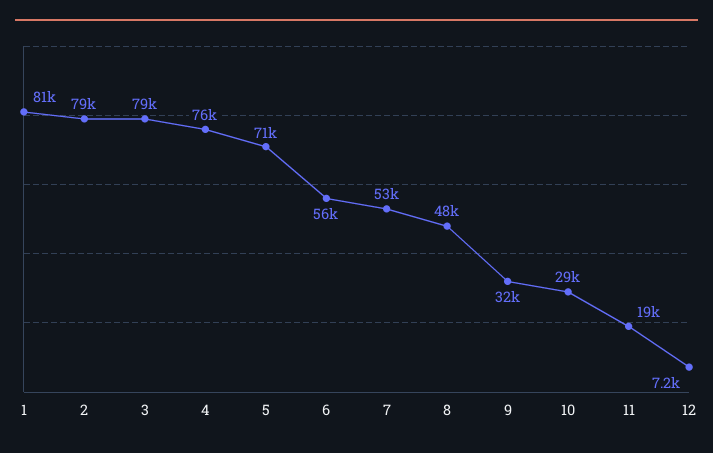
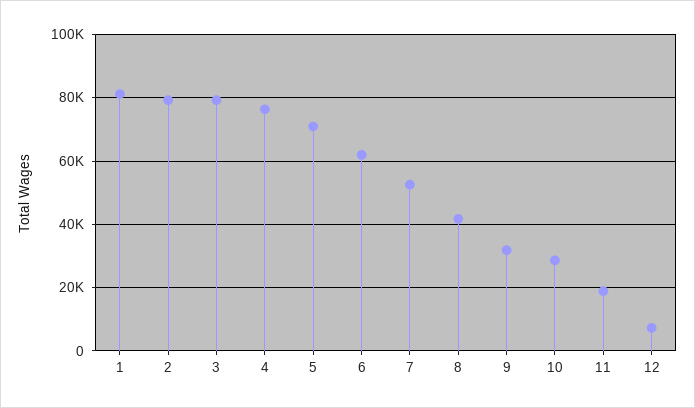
6: 56000 -> 62000
8: 48000 -> 42000

